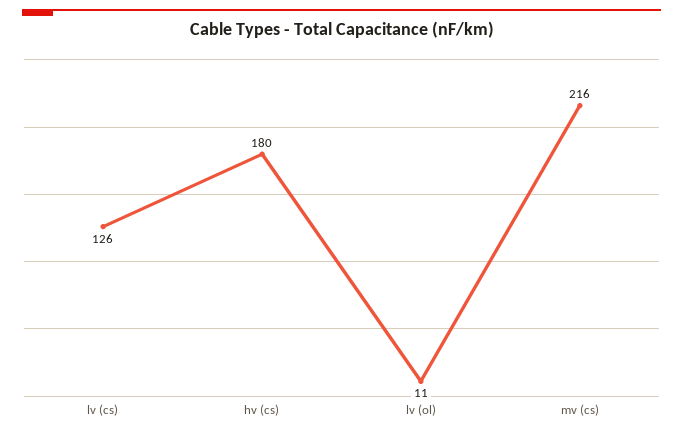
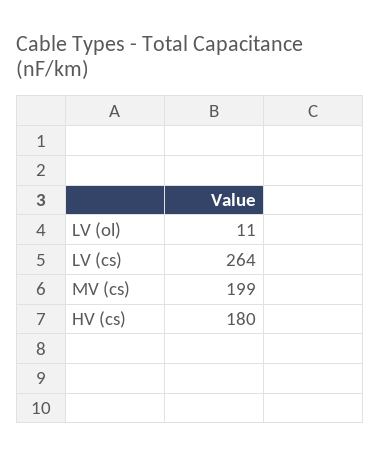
lv (cs): 126 -> 264
mv (cs): 216 -> 199

